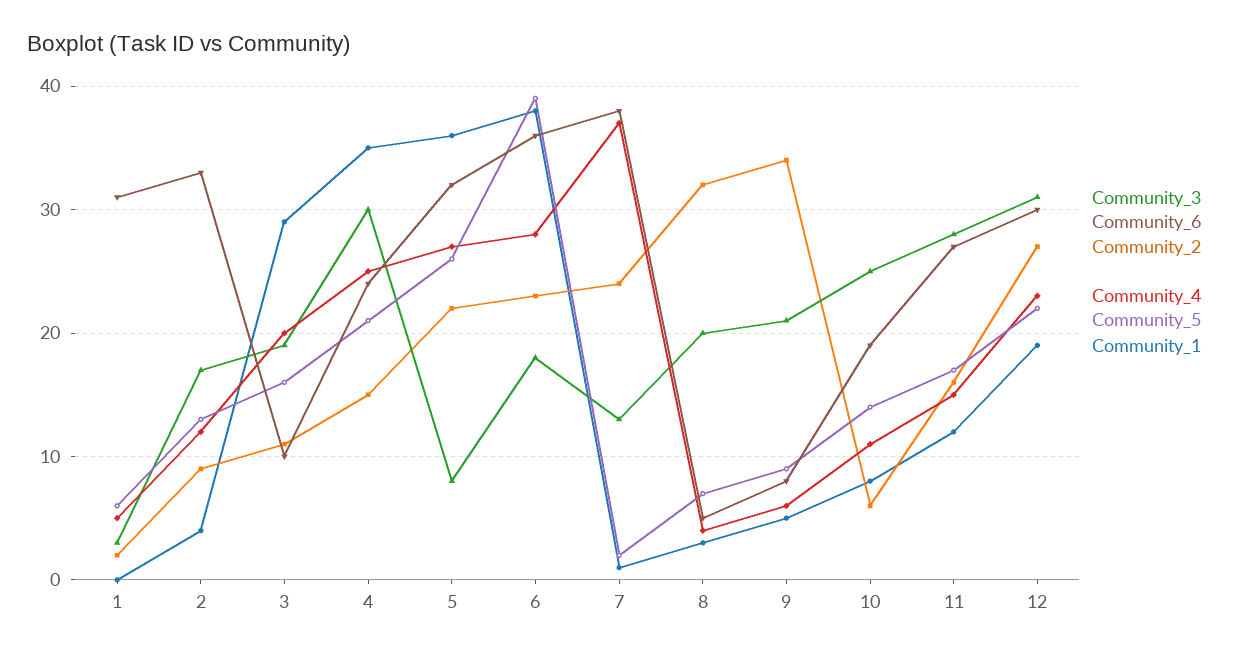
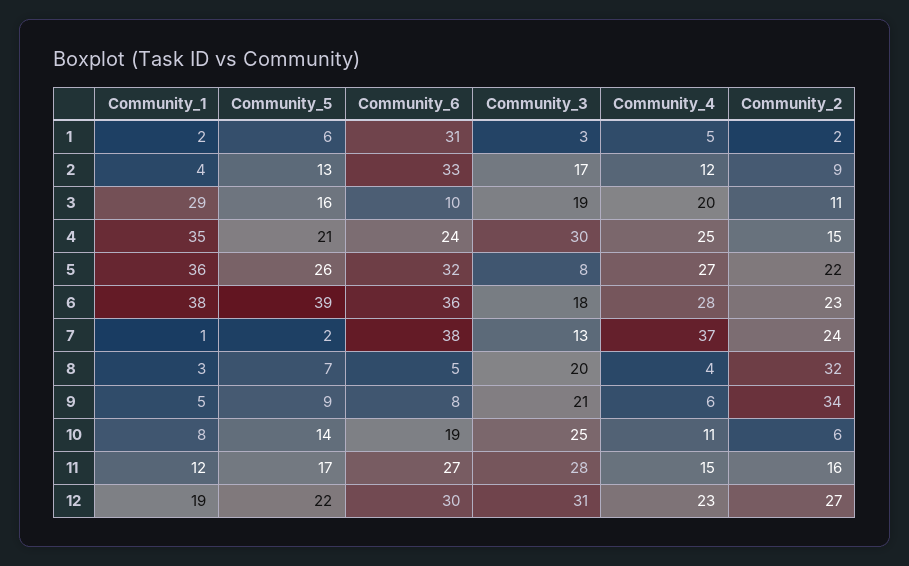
Community_1, 1: 0 -> 2

